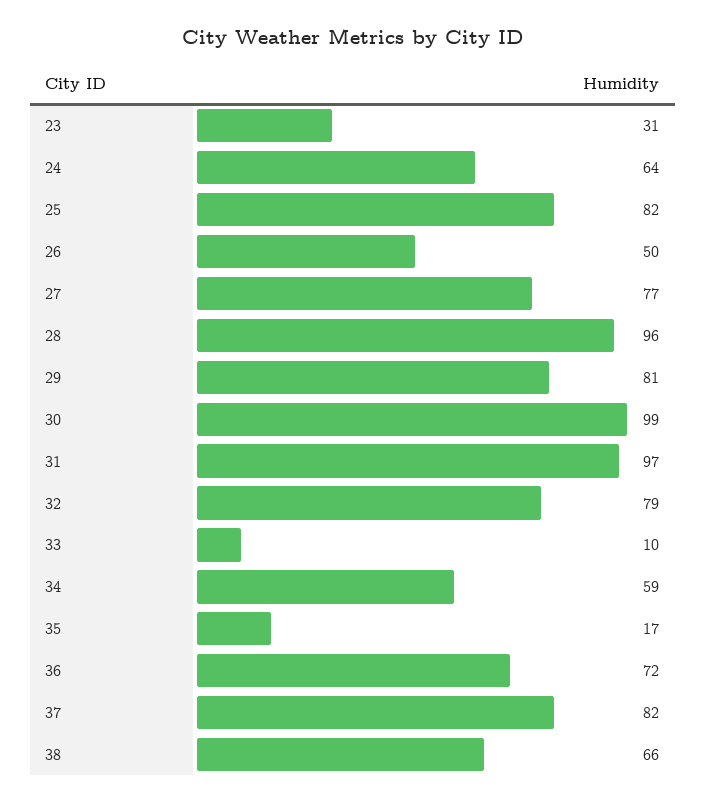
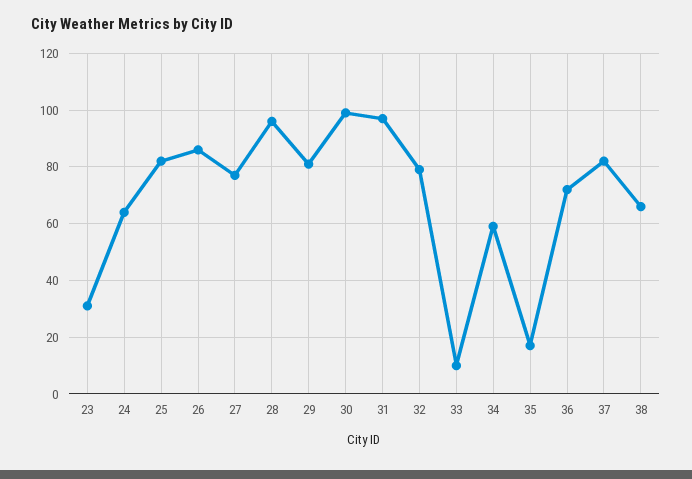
26: 50 -> 85

